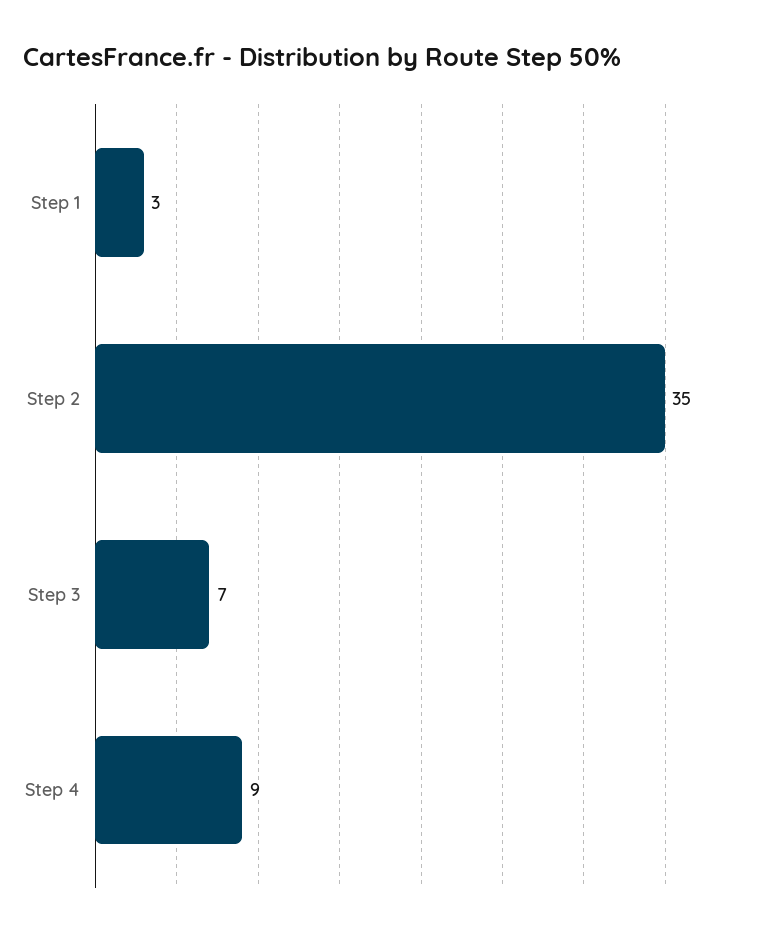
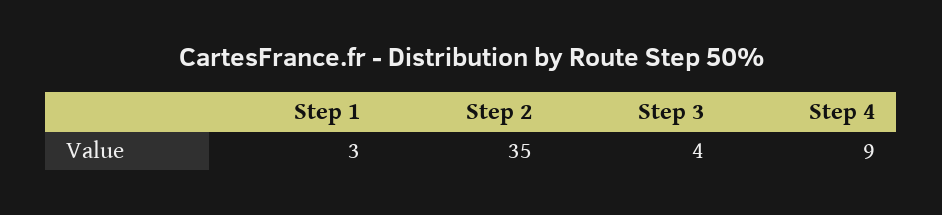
Step 3: 7 -> 4

